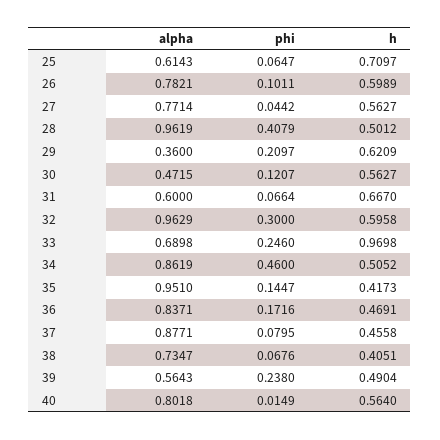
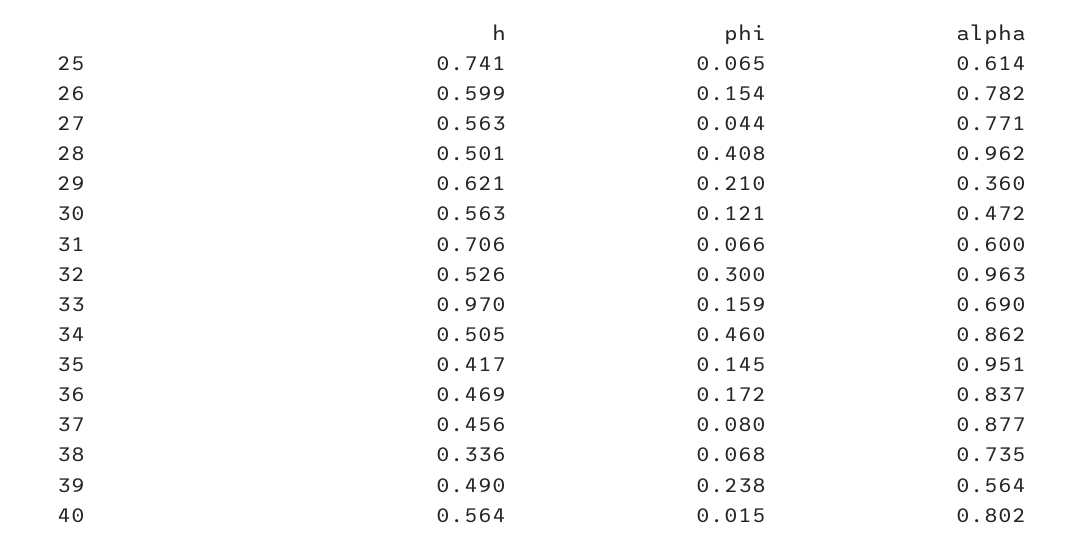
h, 25: 0.7097 -> 0.741
phi, 26: 0.1011 -> 0.154
h, 31: 0.667 -> 0.706
h, 32: 0.5958 -> 0.526
phi, 33: 0.246 -> 0.159
h, 38: 0.4051 -> 0.336

